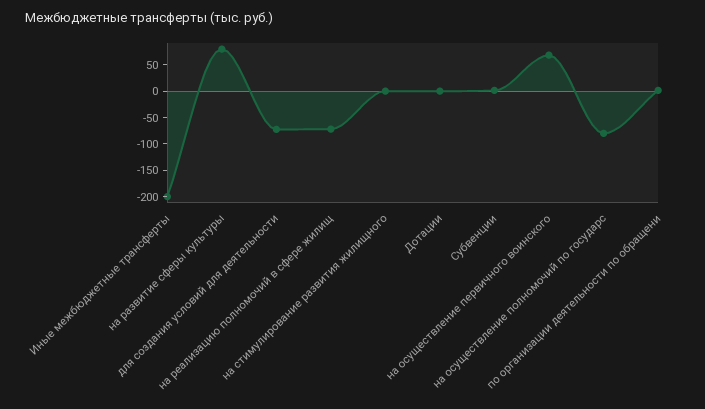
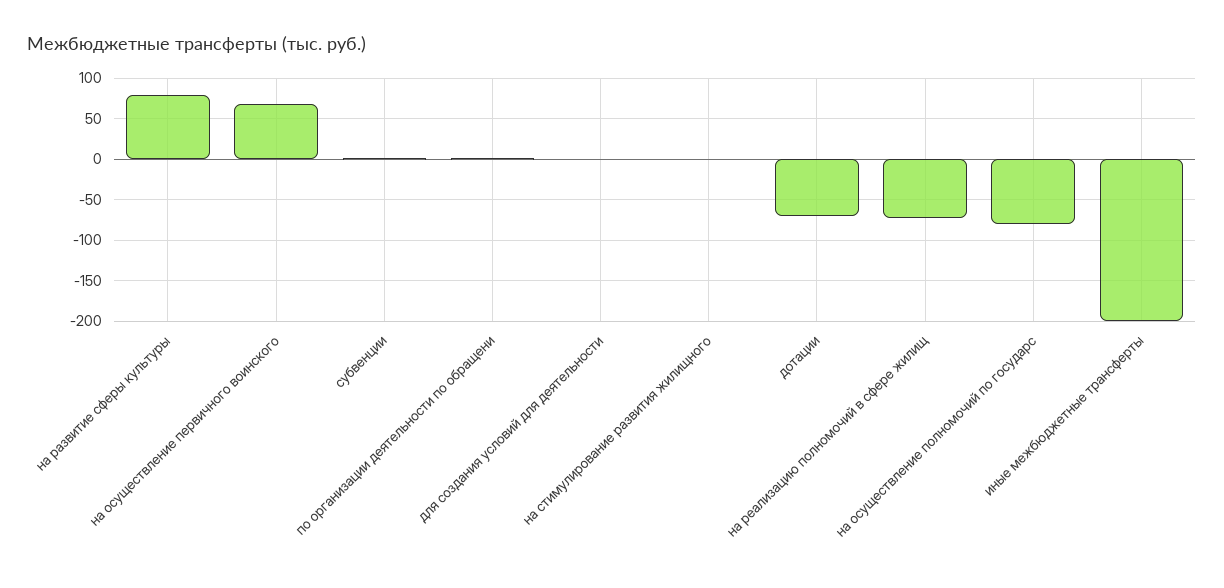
для создания условий для деятельности: -75 -> 0
Дотации: 0 -> -70

